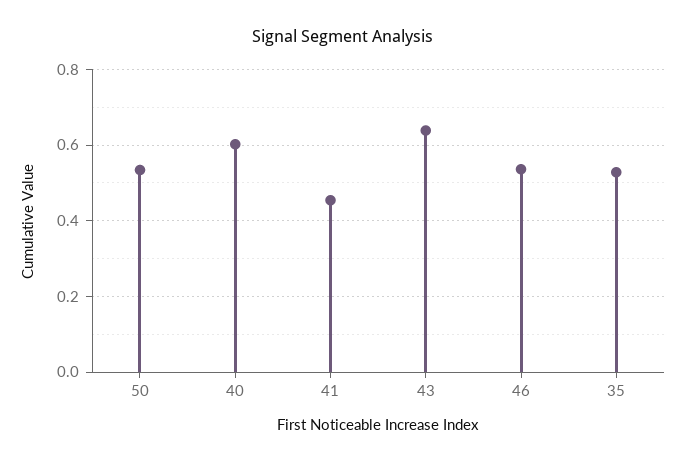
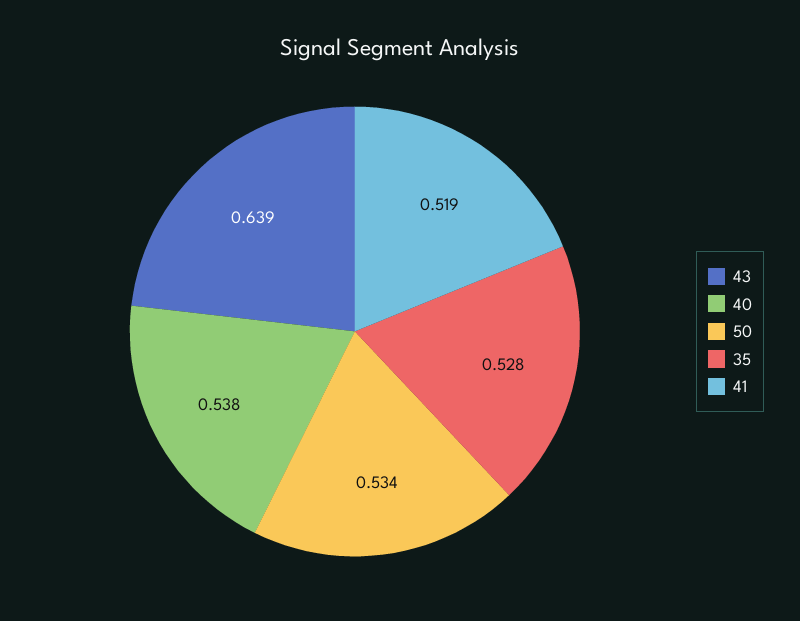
40: 0.6 -> 0.538
41: 0.46 -> 0.519
46: 0.54 -> none

